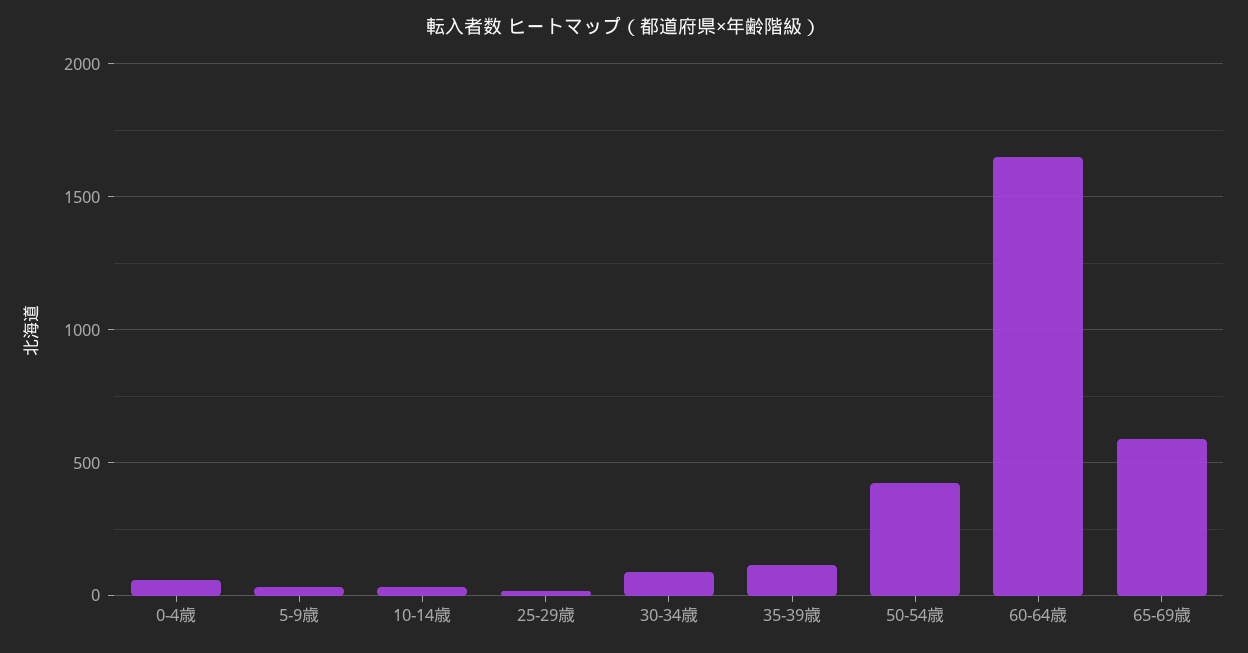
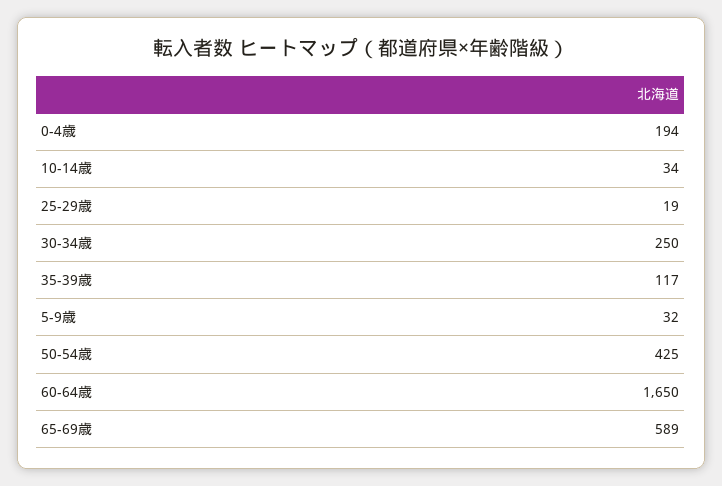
0-4歳: 50 -> 194
30-34歳: 100 -> 250

